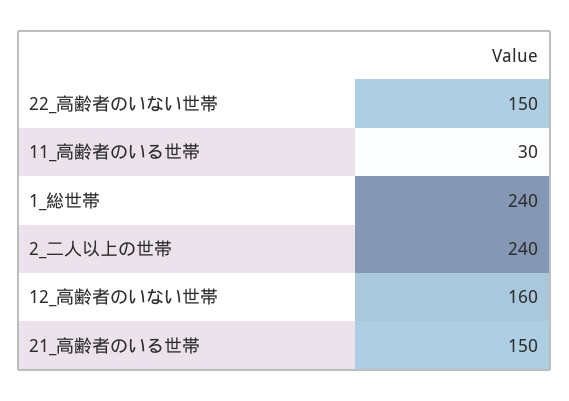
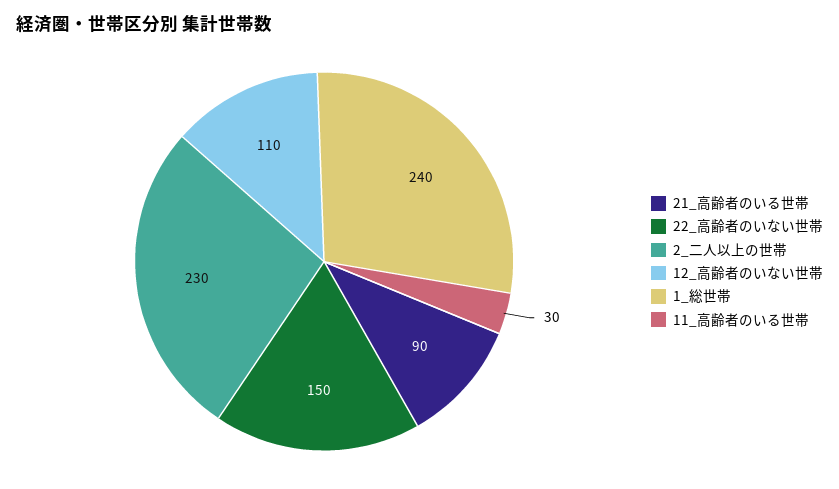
2_二人以上の世帯: 240 -> 230
12_高齢者のいない世帯: 160 -> 110
21_高齢者のいる世帯: 150 -> 90

